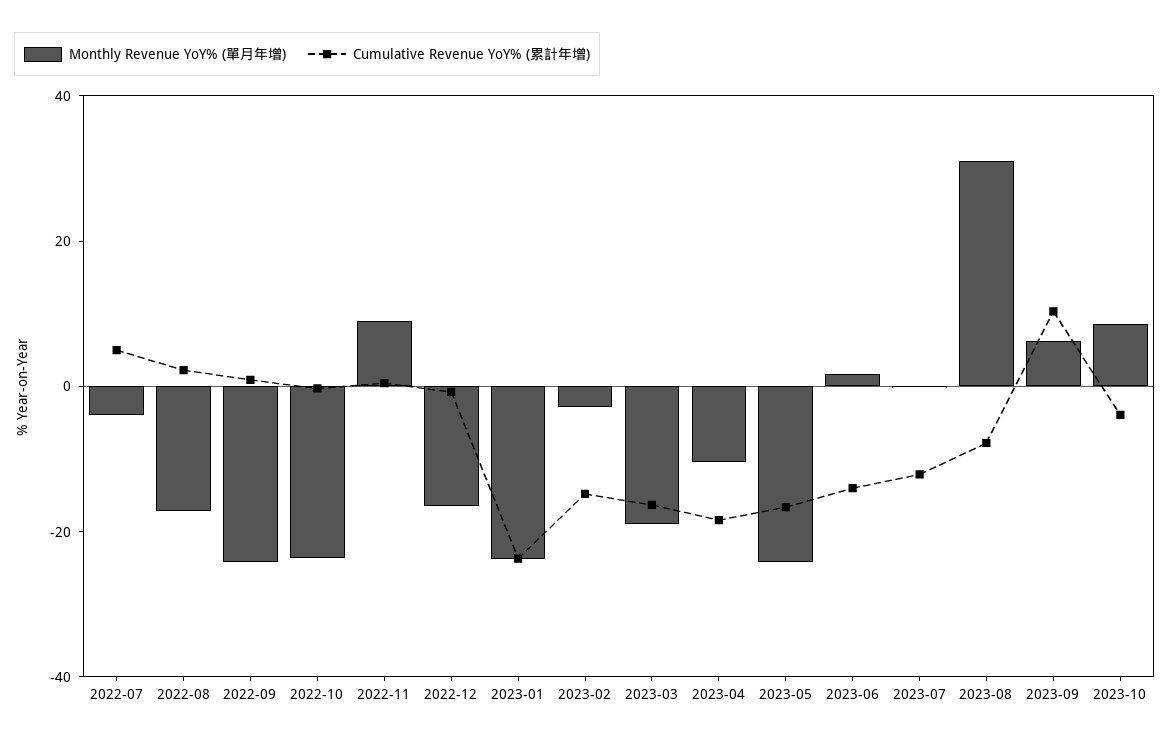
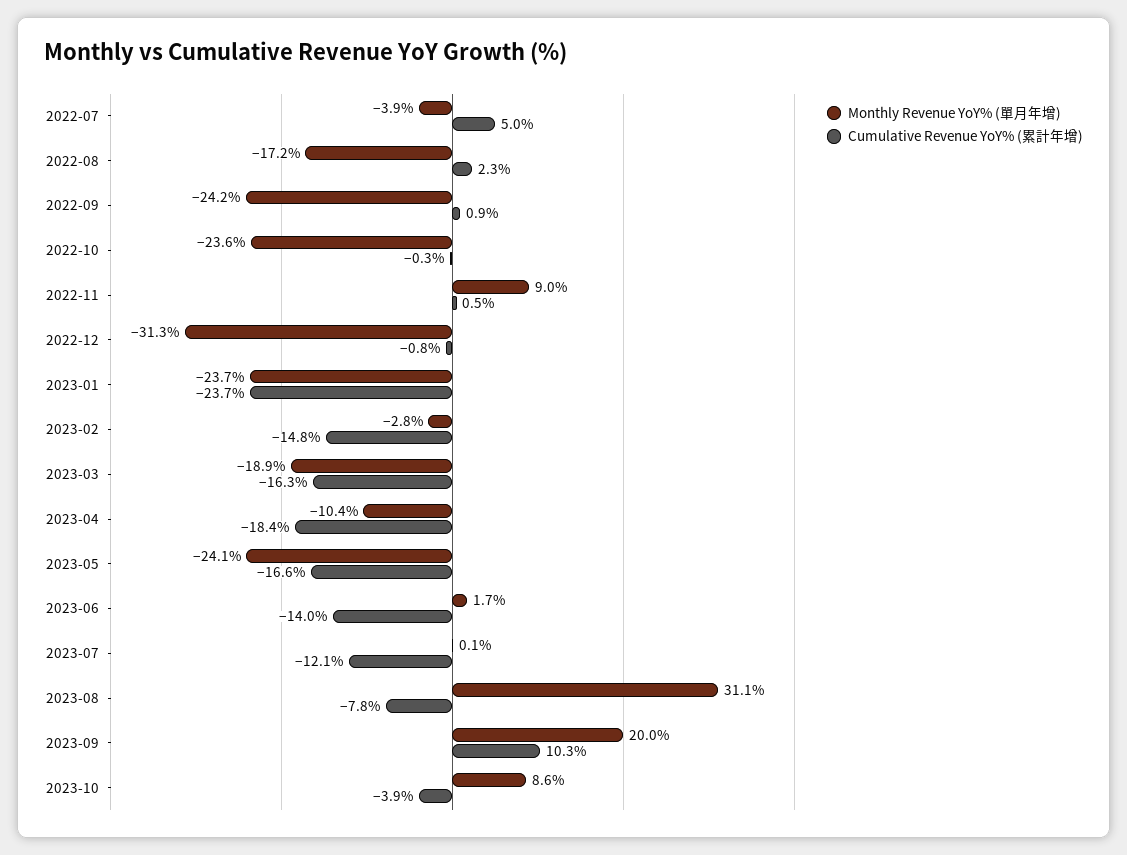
Monthly Revenue YoY% (單月年增), 2022-12: -15 -> -31.3
Monthly Revenue YoY% (單月年增), 2023-09: 5 -> 20

